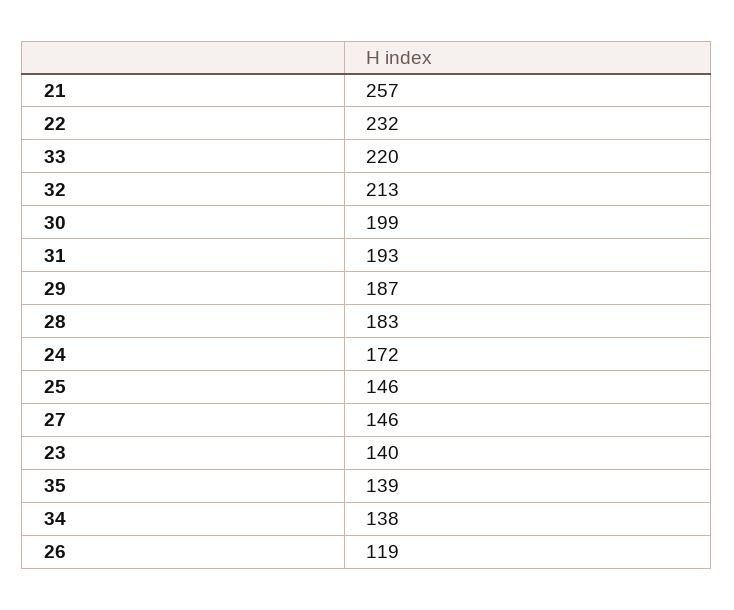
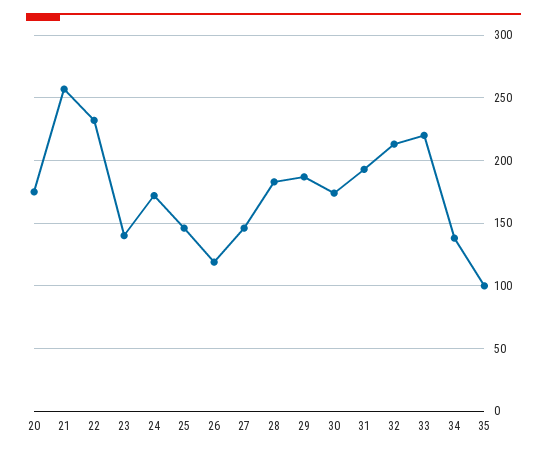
30: 199 -> 175
35: 139 -> 100
20: none -> 175

